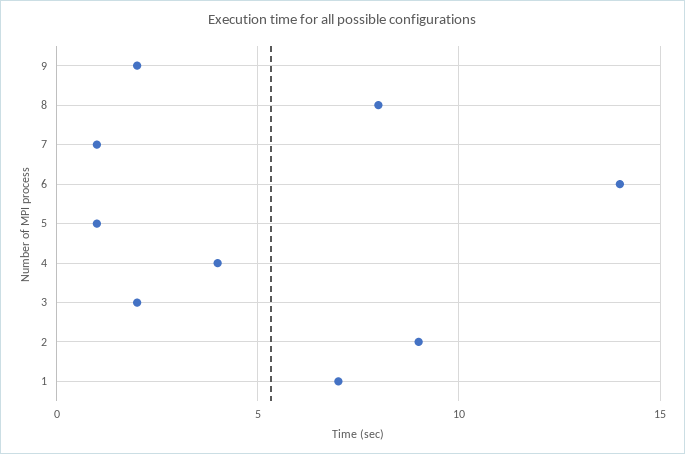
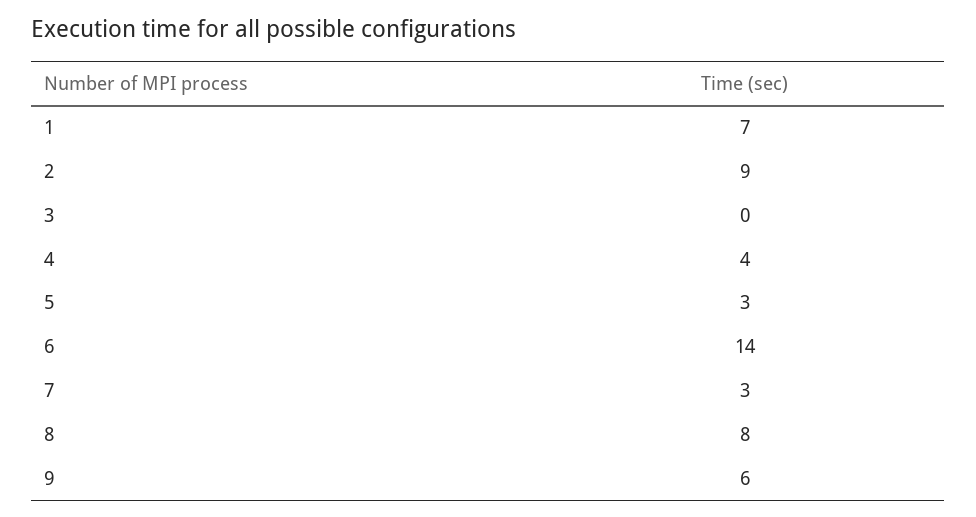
9: 2 -> 6
7: 1 -> 3
5: 1 -> 3
3: 2 -> 0

